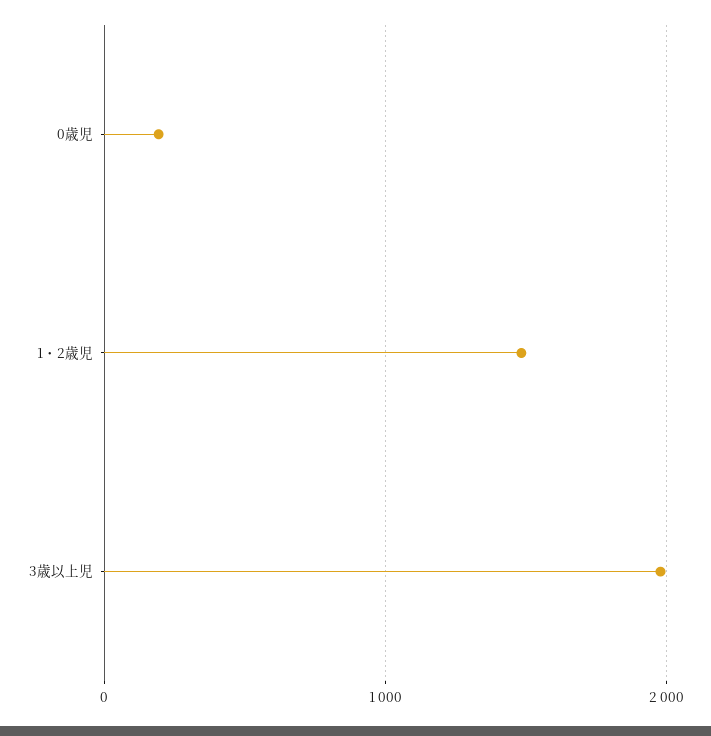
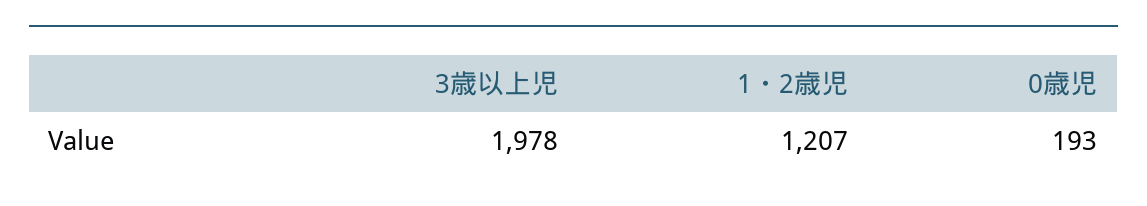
1・2歳児: 1500 -> 1207

